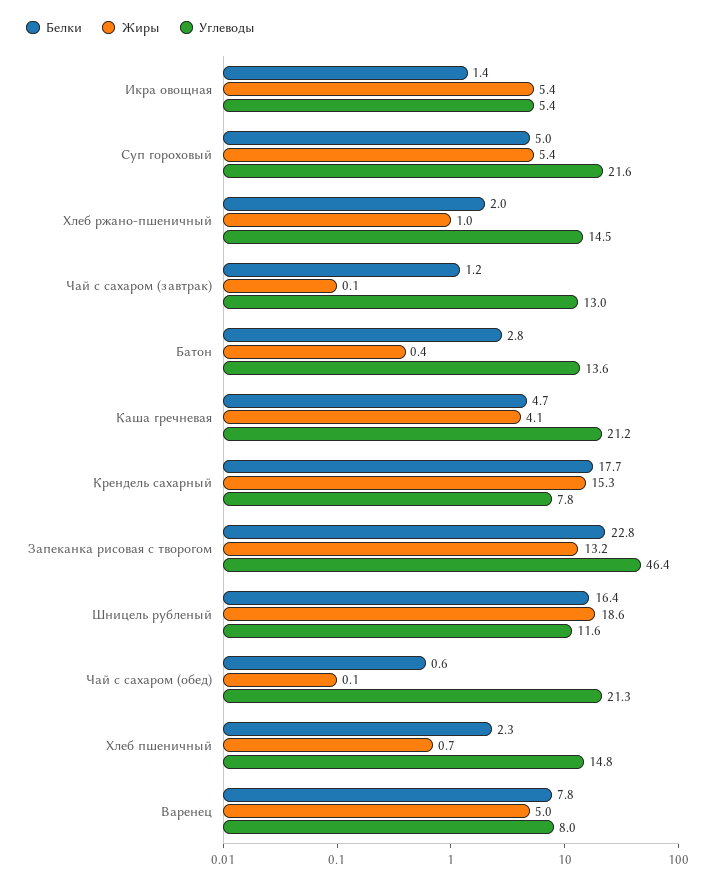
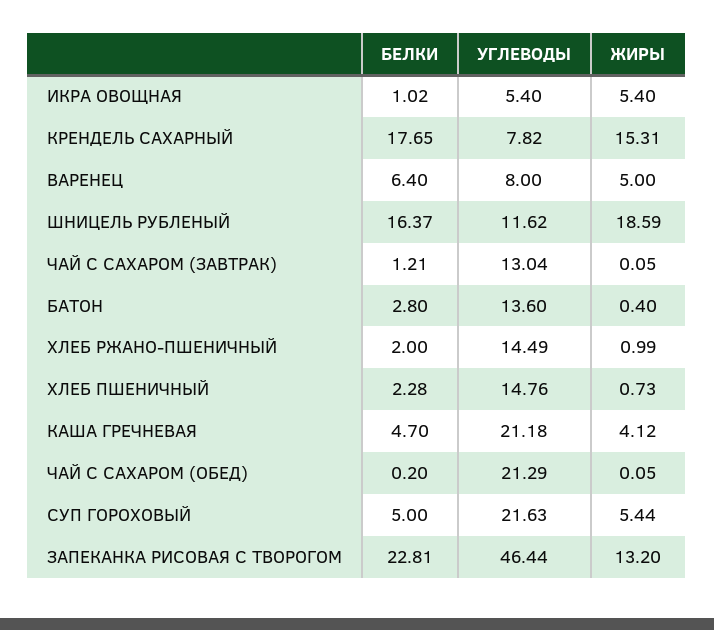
Белки, Икра овощная: 1.4 -> 1.02
Белки, Чай с сахаром (обед): 0.6 -> 0.2
Белки, Варенец: 7.8 -> 6.4

